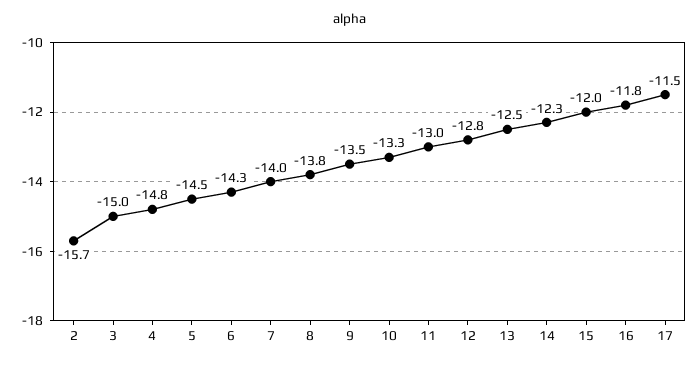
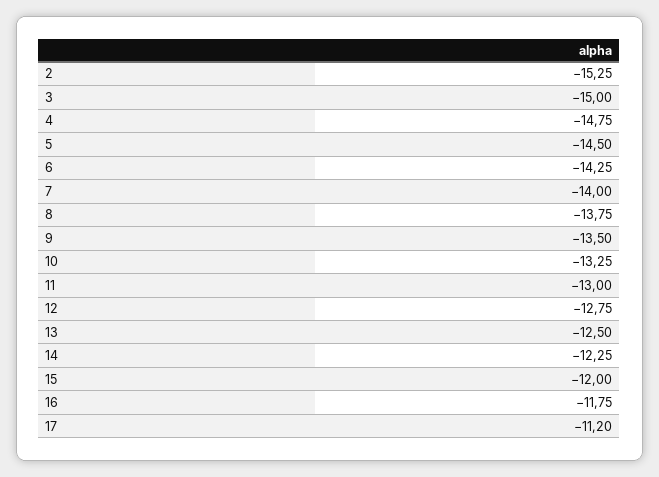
2: -15.7 -> -15.25
17: -11.5 -> -11.2

